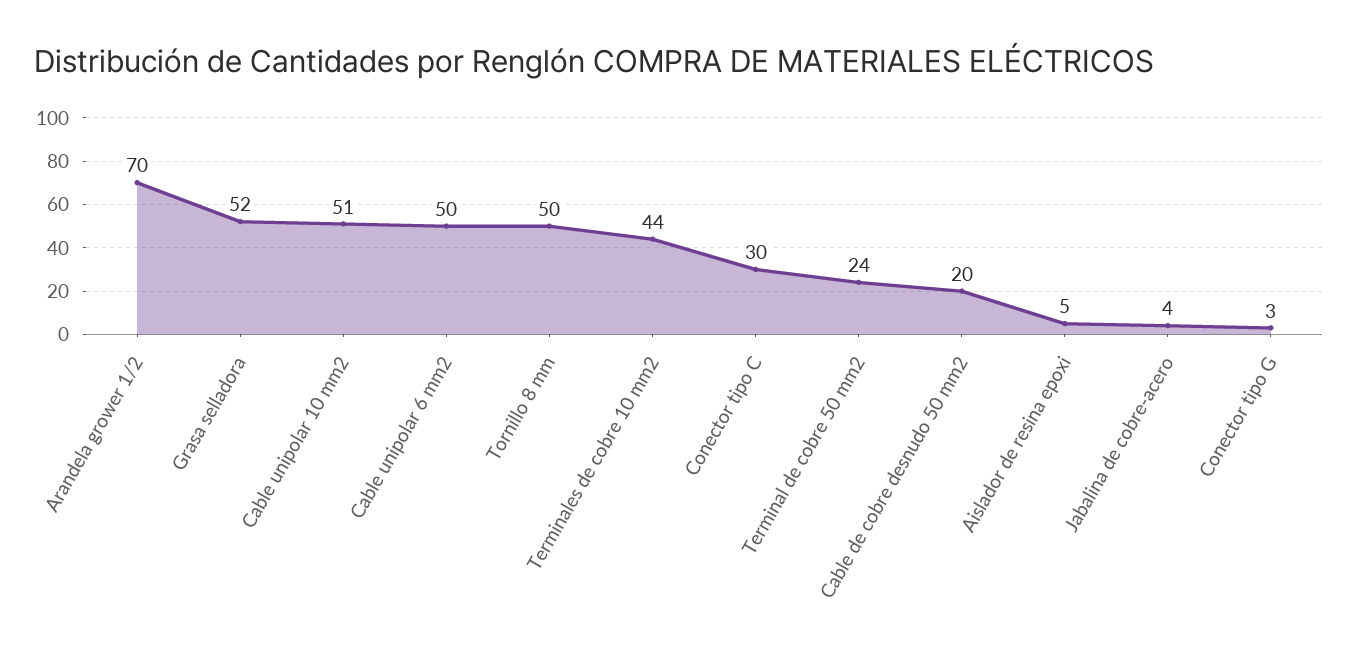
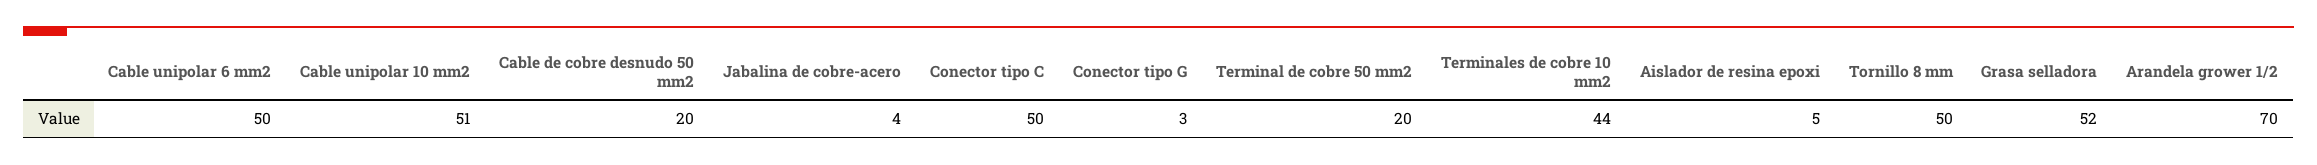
Conector tipo C: 30 -> 50
Terminal de cobre 50 mm2: 24 -> 20

